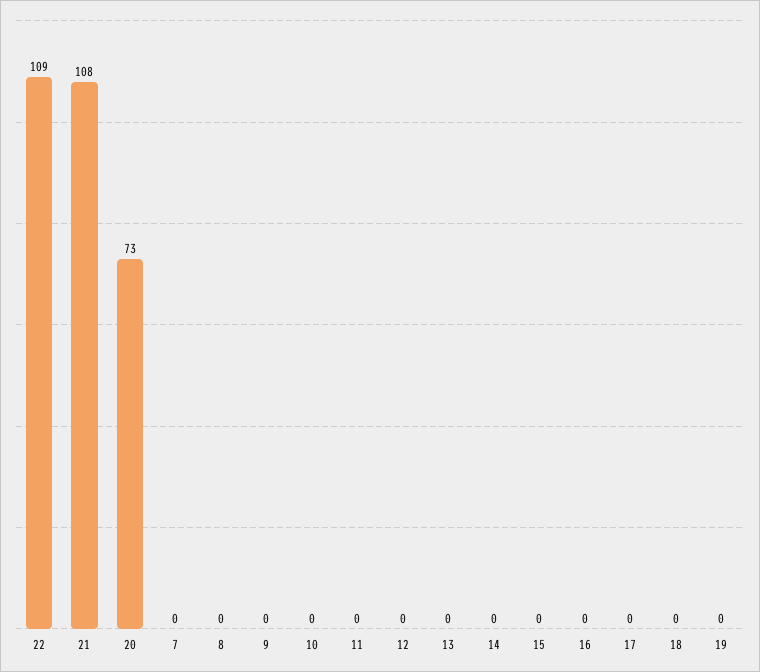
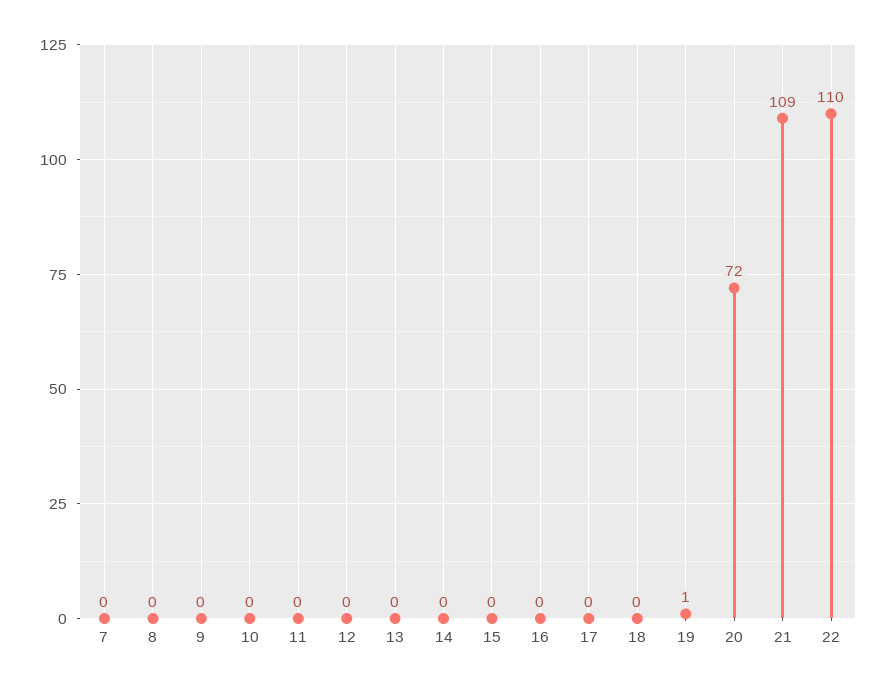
22: 109 -> 110
21: 108 -> 109
20: 73 -> 72
19: 0 -> 1

